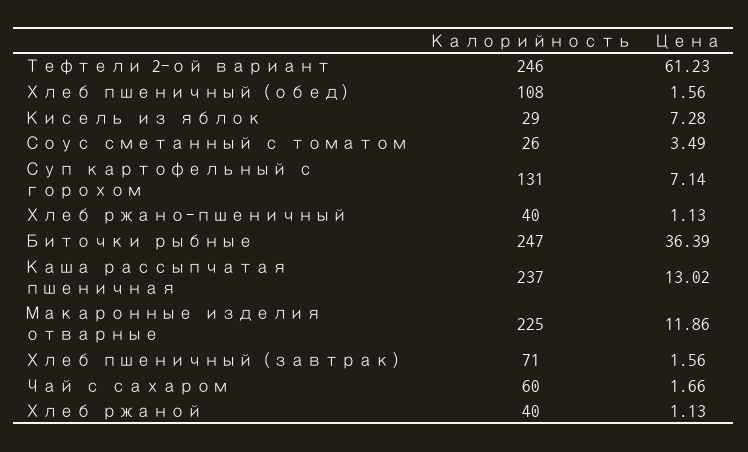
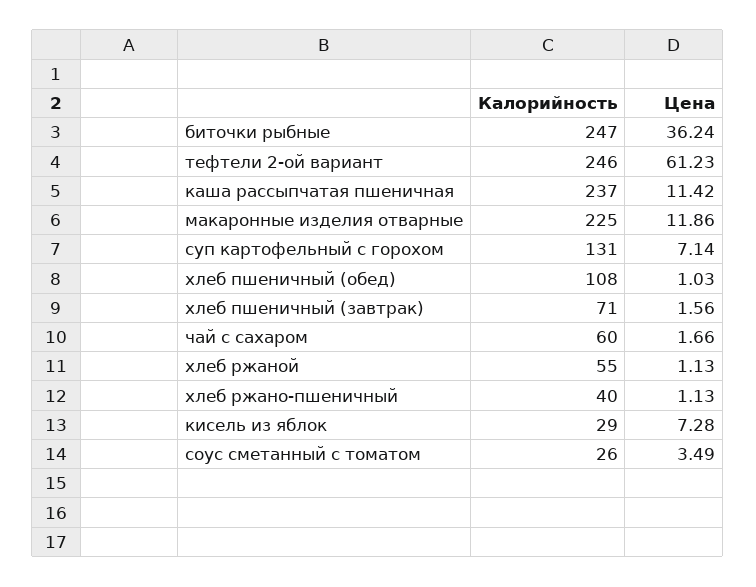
Цена, Хлеб пшеничный (обед): 1.56 -> 1.03
Цена, Биточки рыбные: 36.39 -> 36.24
Цена, Каша рассыпчатая пшеничная: 13.02 -> 11.42
Калорийность, Хлеб ржаной: 40 -> 55

